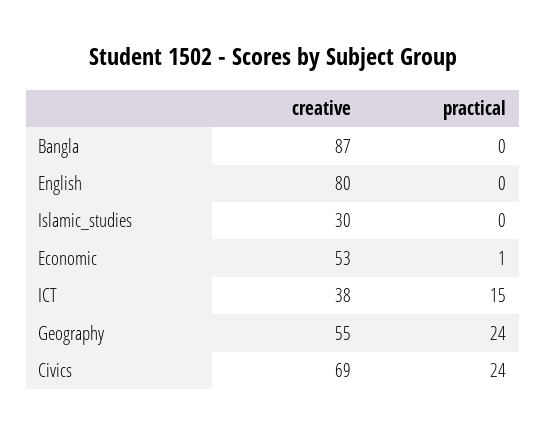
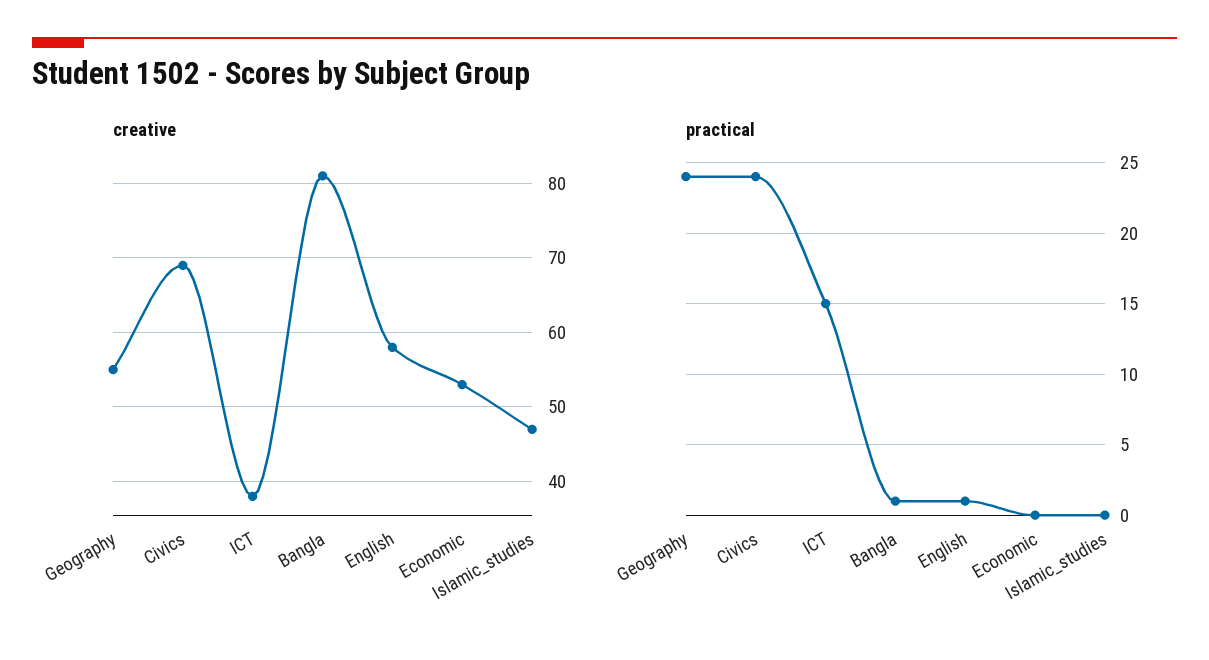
creative, Bangla: 87 -> 81
practical, Bangla: 0 -> 1
creative, English: 80 -> 58
practical, English: 0 -> 1
creative, Islamic_studies: 30 -> 47
practical, Economic: 1 -> 0

